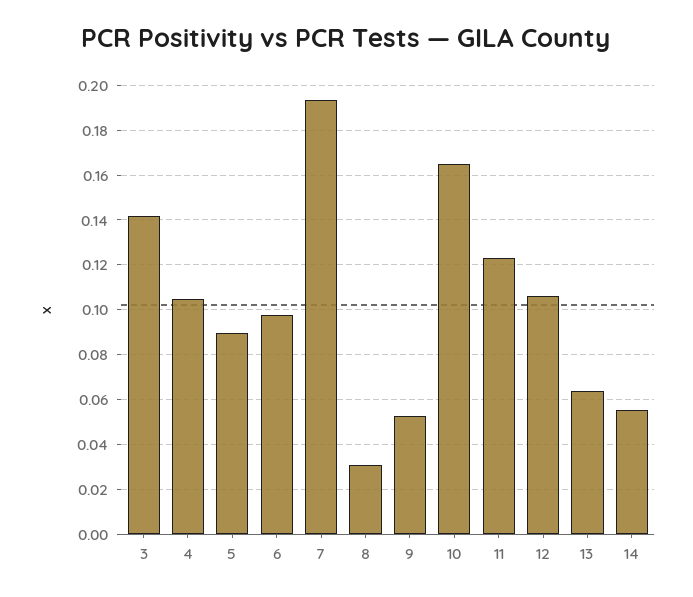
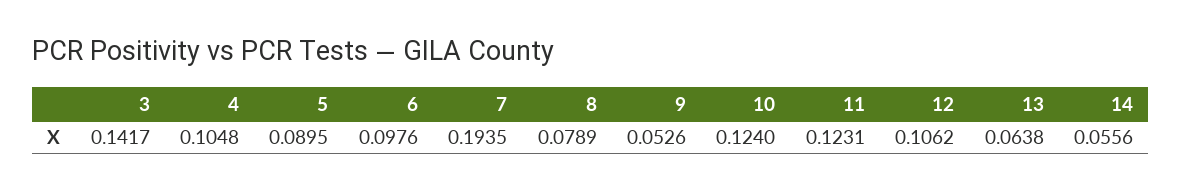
8: 0.03 -> 0.0789
10: 0.165 -> 0.124

